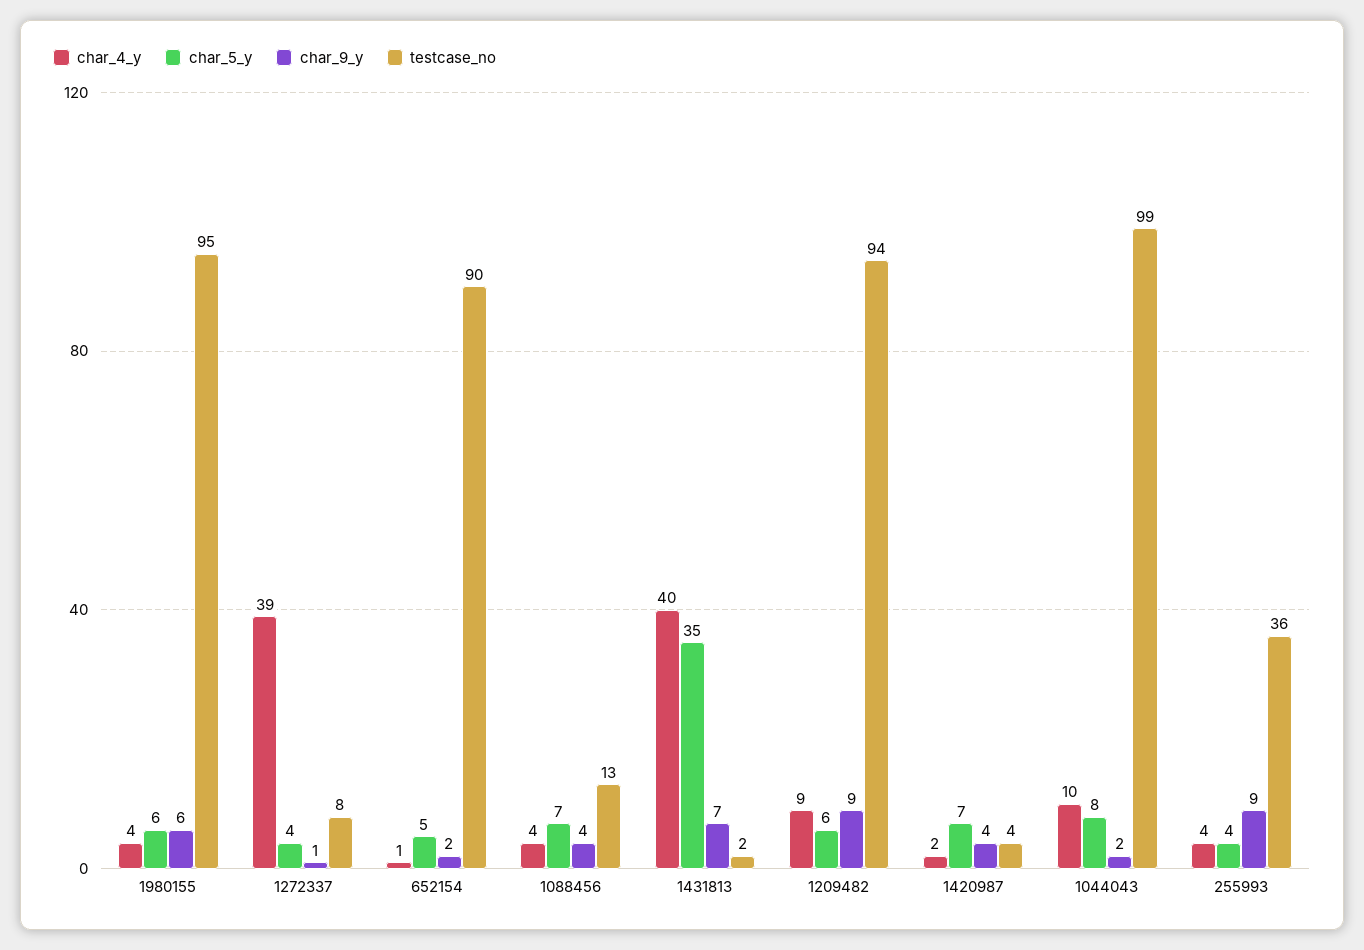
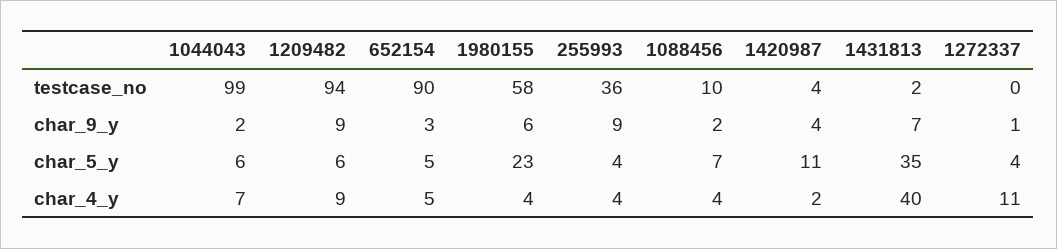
char_5_y, 1980155: 6 -> 23
testcase_no, 1980155: 95 -> 58
char_4_y, 1272337: 39 -> 11
testcase_no, 1272337: 8 -> 0
char_4_y, 652154: 1 -> 5
char_9_y, 652154: 2 -> 3
char_9_y, 1088456: 4 -> 2
testcase_no, 1088456: 13 -> 10
char_5_y, 1420987: 7 -> 11
char_4_y, 1044043: 10 -> 7
char_5_y, 1044043: 8 -> 6

